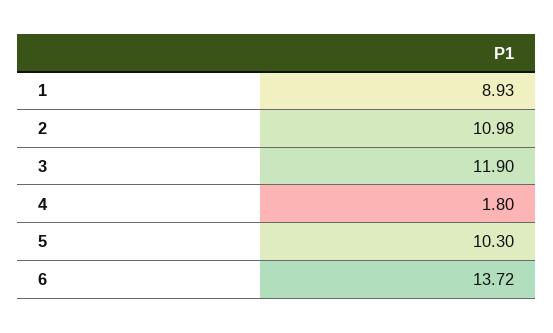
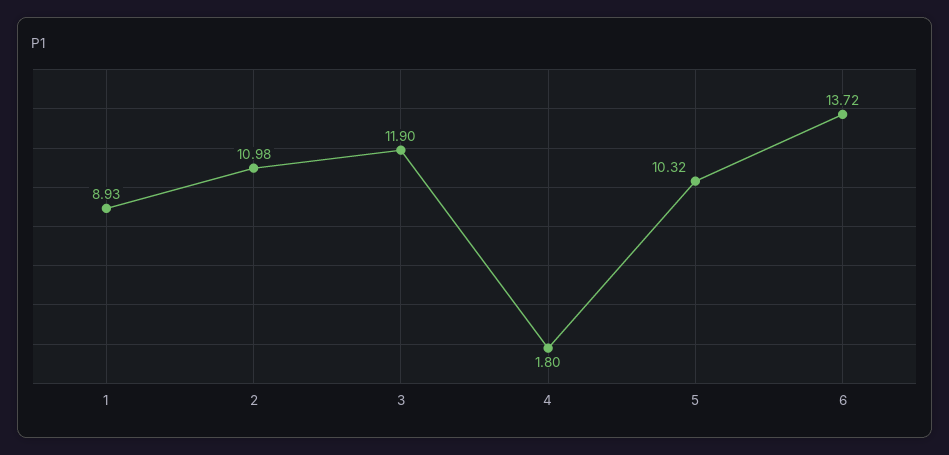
5: 10.3 -> 10.32

